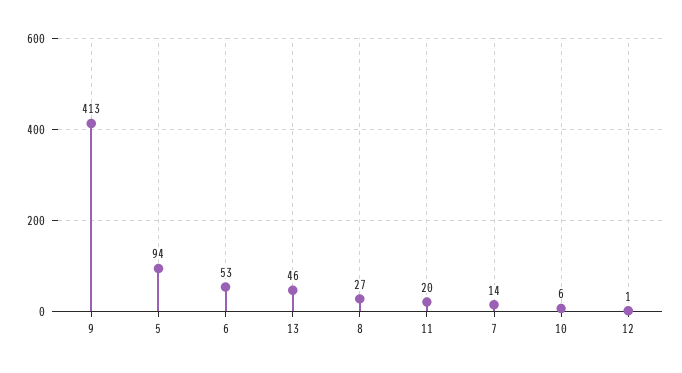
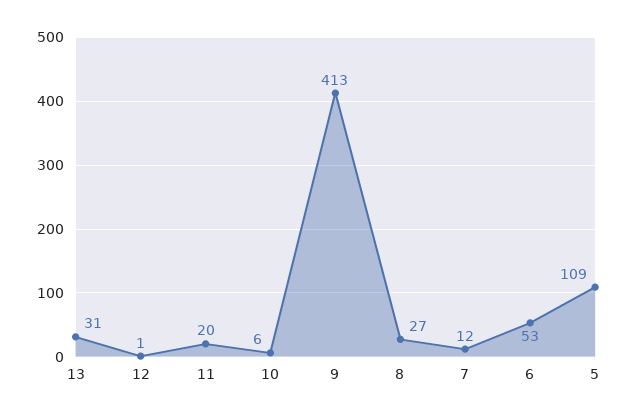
5: 94 -> 109
13: 46 -> 31
7: 14 -> 12

